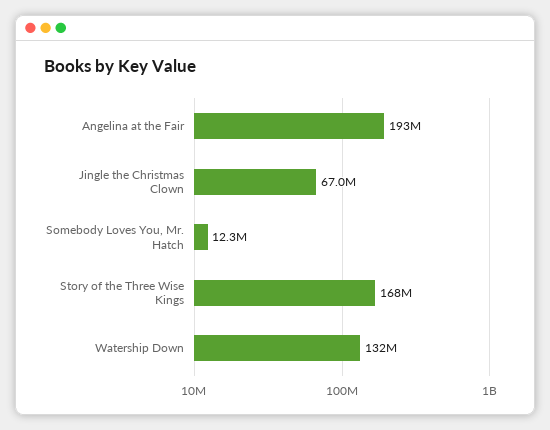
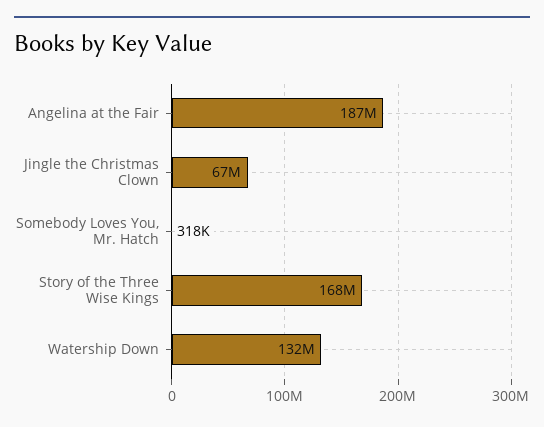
Angelina at the Fair: 193000000 -> 187000000
Somebody Loves You, Mr. Hatch: 12300000 -> 318000

